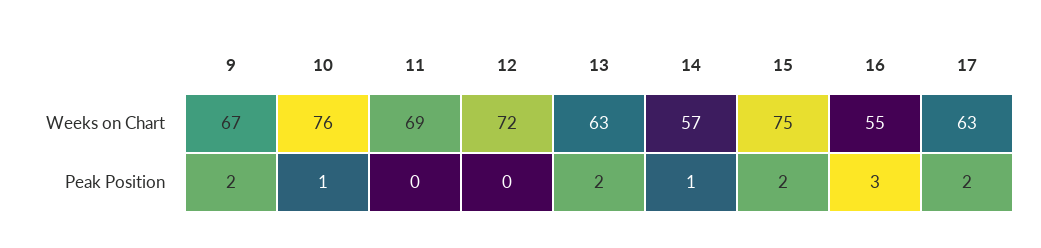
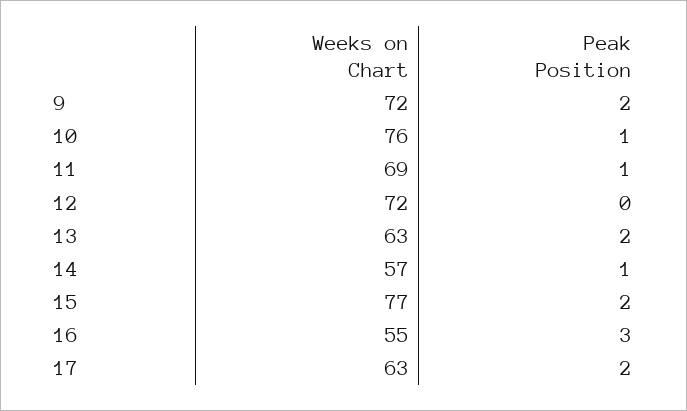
9, Weeks on Chart: 67 -> 72
15, Weeks on Chart: 75 -> 77
11, Peak Position: 0 -> 1

